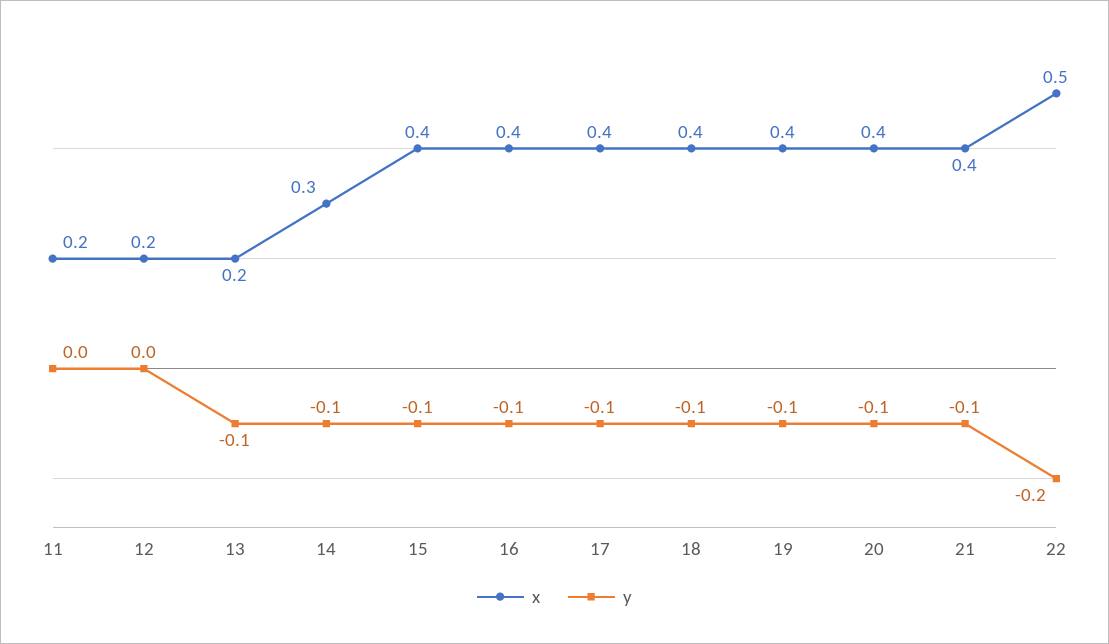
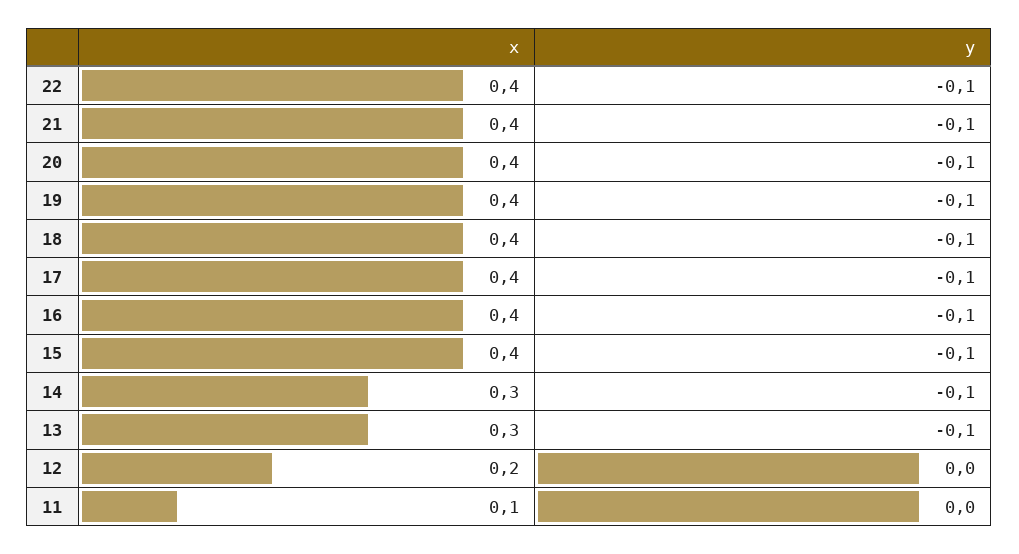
x, 11: 0.2 -> 0.1
x, 13: 0.2 -> 0.3
x, 22: 0.5 -> 0.4
y, 22: -0.2 -> -0.1

